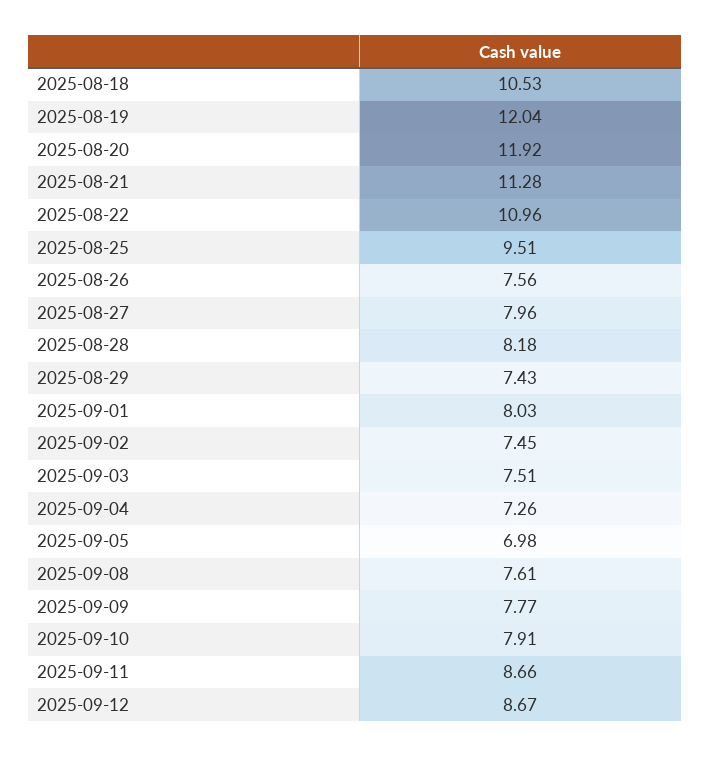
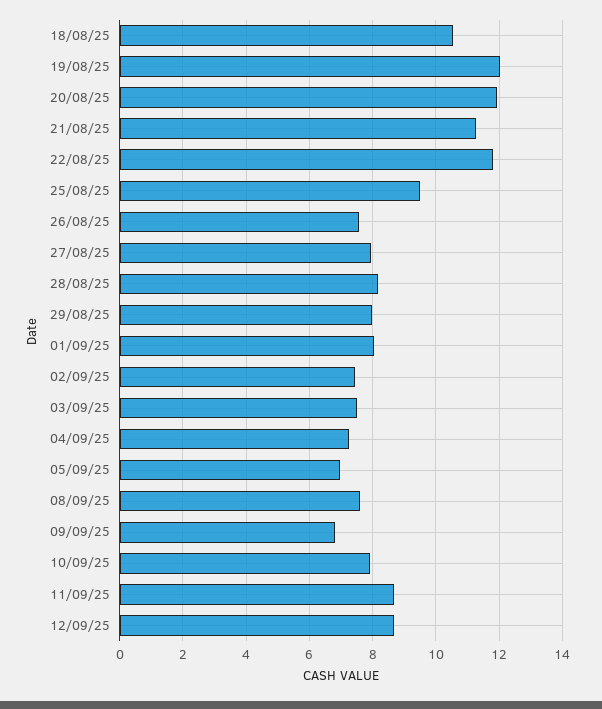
2025-08-22: 10.96 -> 11.8
2025-08-29: 7.43 -> 8
2025-09-09: 7.77 -> 6.8

